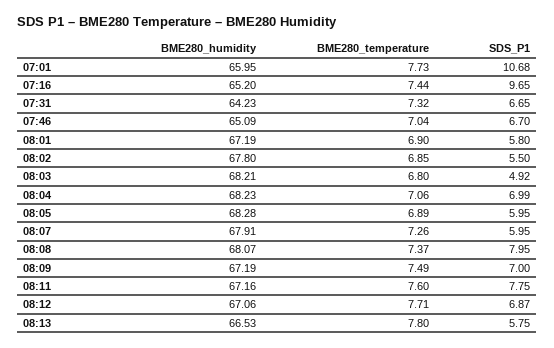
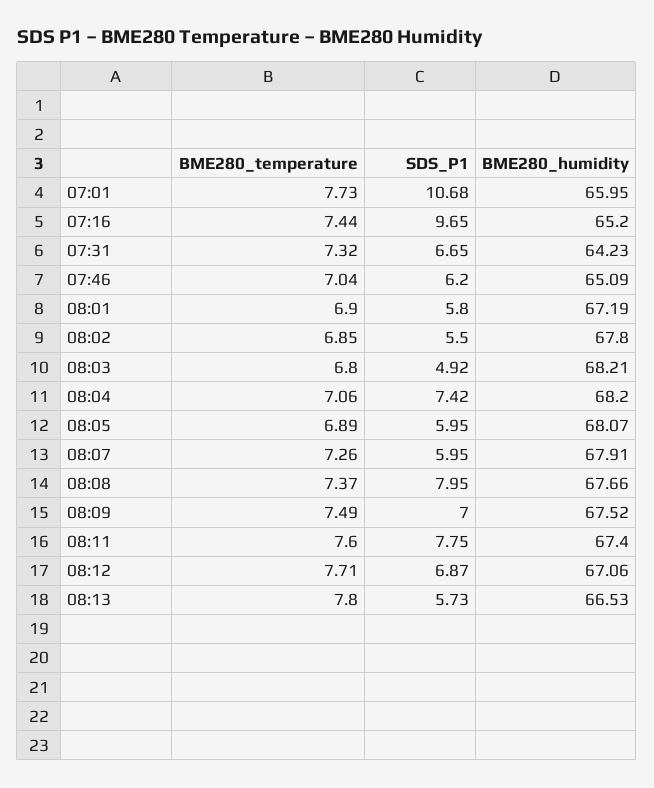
SDS_P1, 07:46: 6.7 -> 6.2
BME280_humidity, 08:04: 68.23 -> 68.2
SDS_P1, 08:04: 6.99 -> 7.42
BME280_humidity, 08:05: 68.28 -> 68.07
BME280_humidity, 08:08: 68.07 -> 67.66
BME280_humidity, 08:09: 67.19 -> 67.52
BME280_humidity, 08:11: 67.16 -> 67.4
SDS_P1, 08:13: 5.75 -> 5.73

